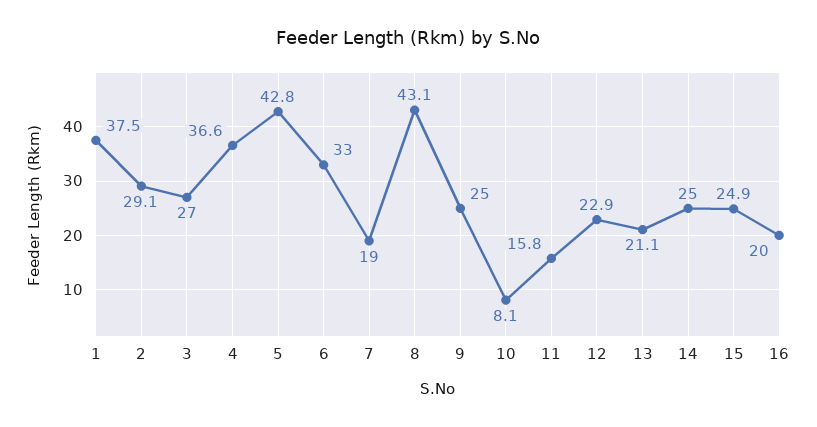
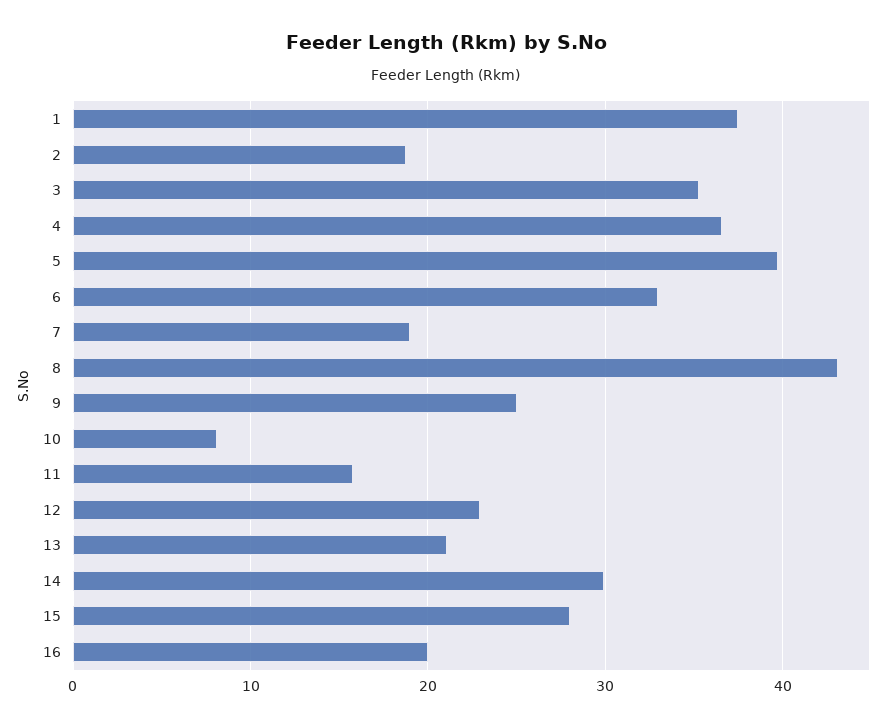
2: 29.1 -> 19
3: 27 -> 35
5: 42.8 -> 40
14: 25 -> 30
15: 24.9 -> 28

